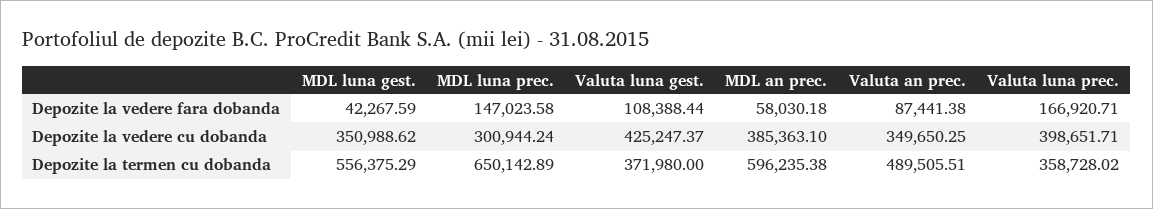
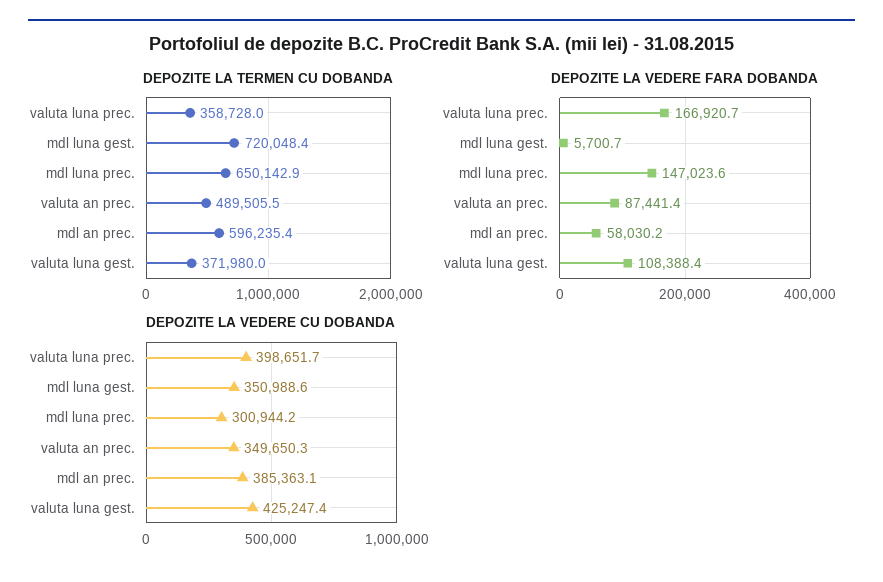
Depozite la vedere fara dobanda, MDL luna gest.: 42267.59 -> 5700.7
Depozite la termen cu dobanda, MDL luna gest.: 556375.29 -> 720048.4

